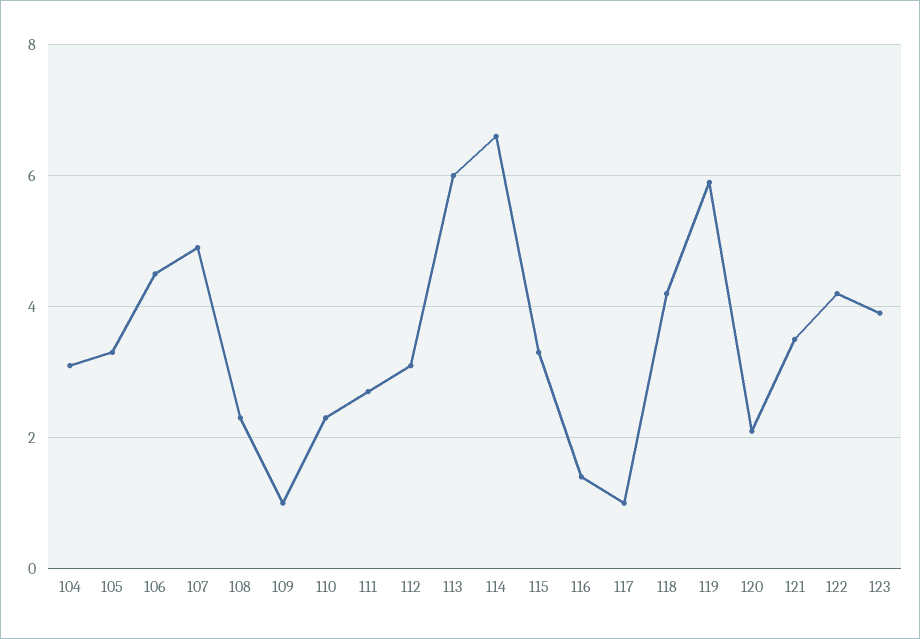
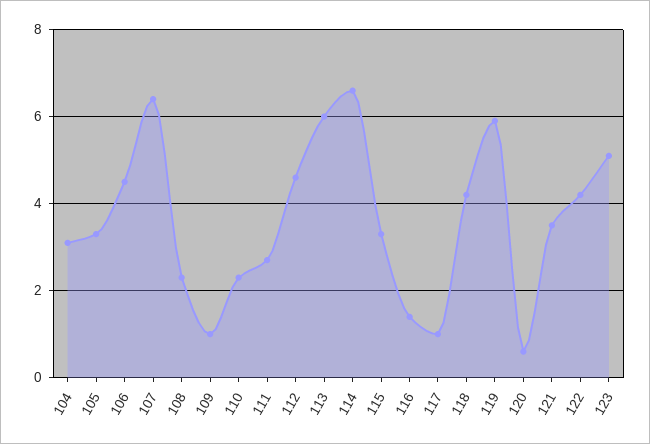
107: 5 -> 6.5
112: 3 -> 4.5
120: 2 -> 0.5
123: 4 -> 5

